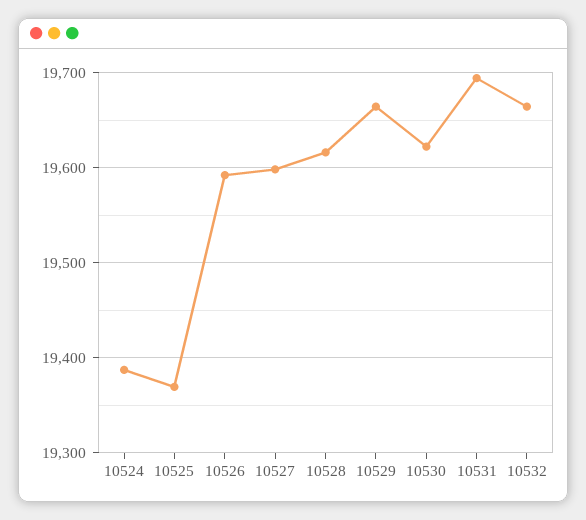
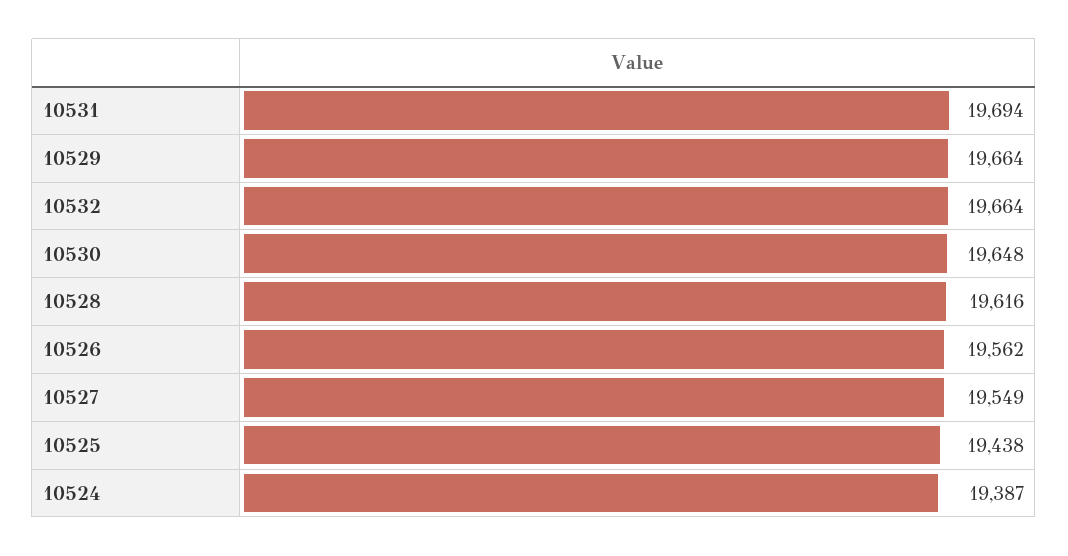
10525: 19370 -> 19438
10526: 19590 -> 19562
10527: 19600 -> 19549
10530: 19620 -> 19648

